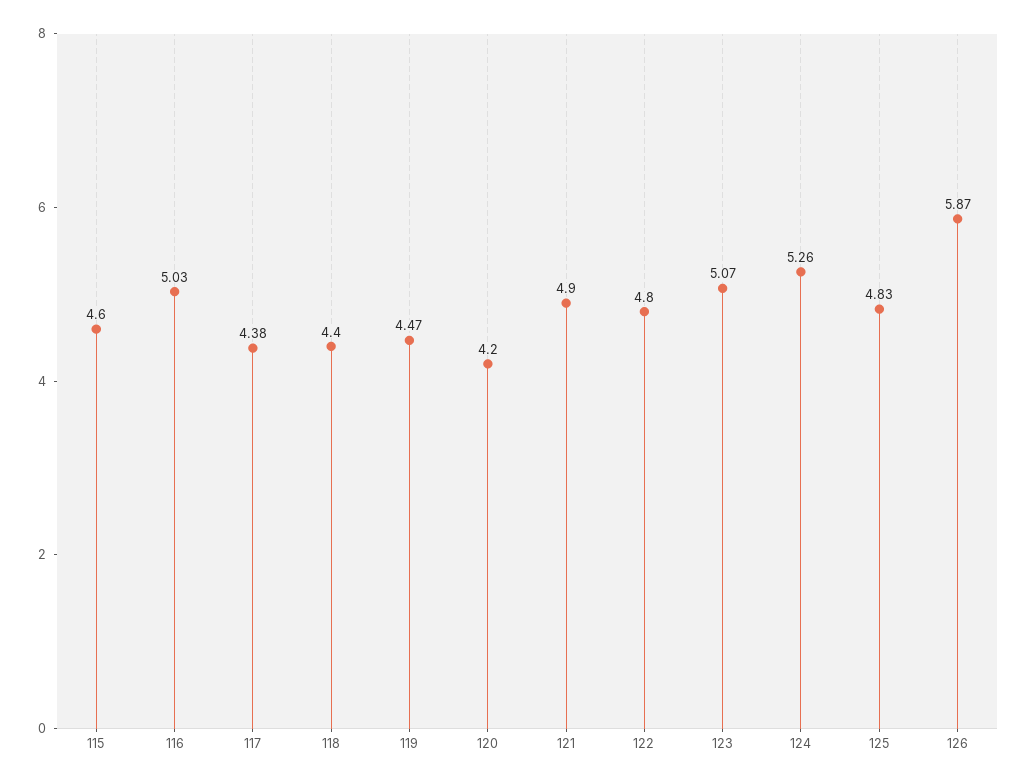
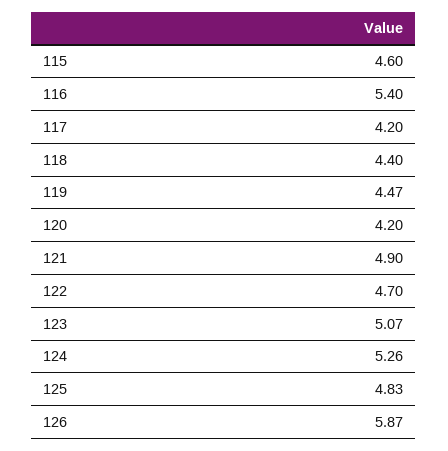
116: 5.03 -> 5.4
117: 4.38 -> 4.2
122: 4.8 -> 4.7

